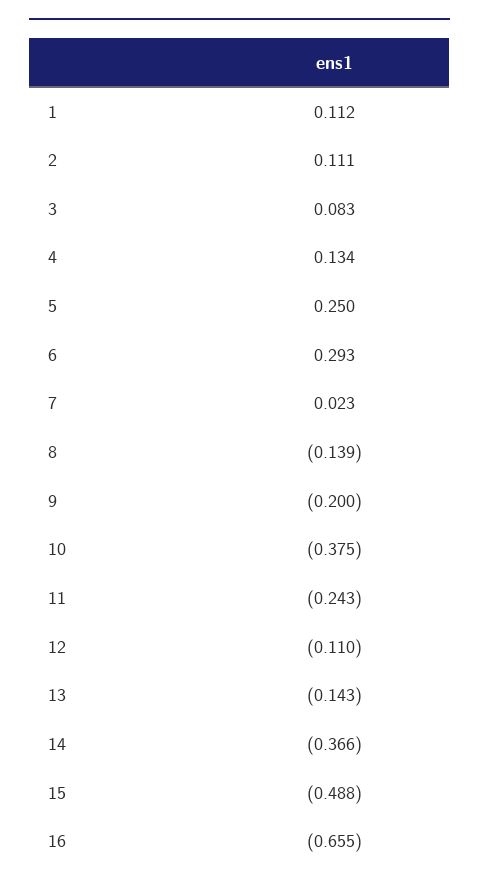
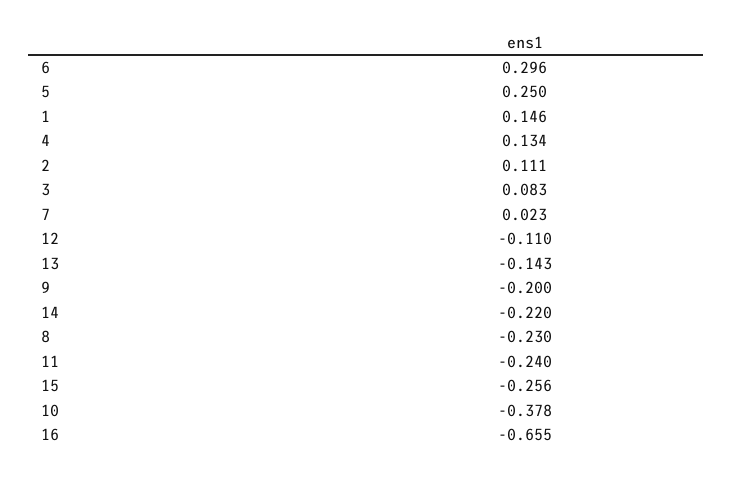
1: 0.112 -> 0.146
6: 0.293 -> 0.296
8: -0.139 -> -0.23
10: -0.375 -> -0.378
11: -0.243 -> -0.24
14: -0.366 -> -0.22
15: -0.488 -> -0.256

